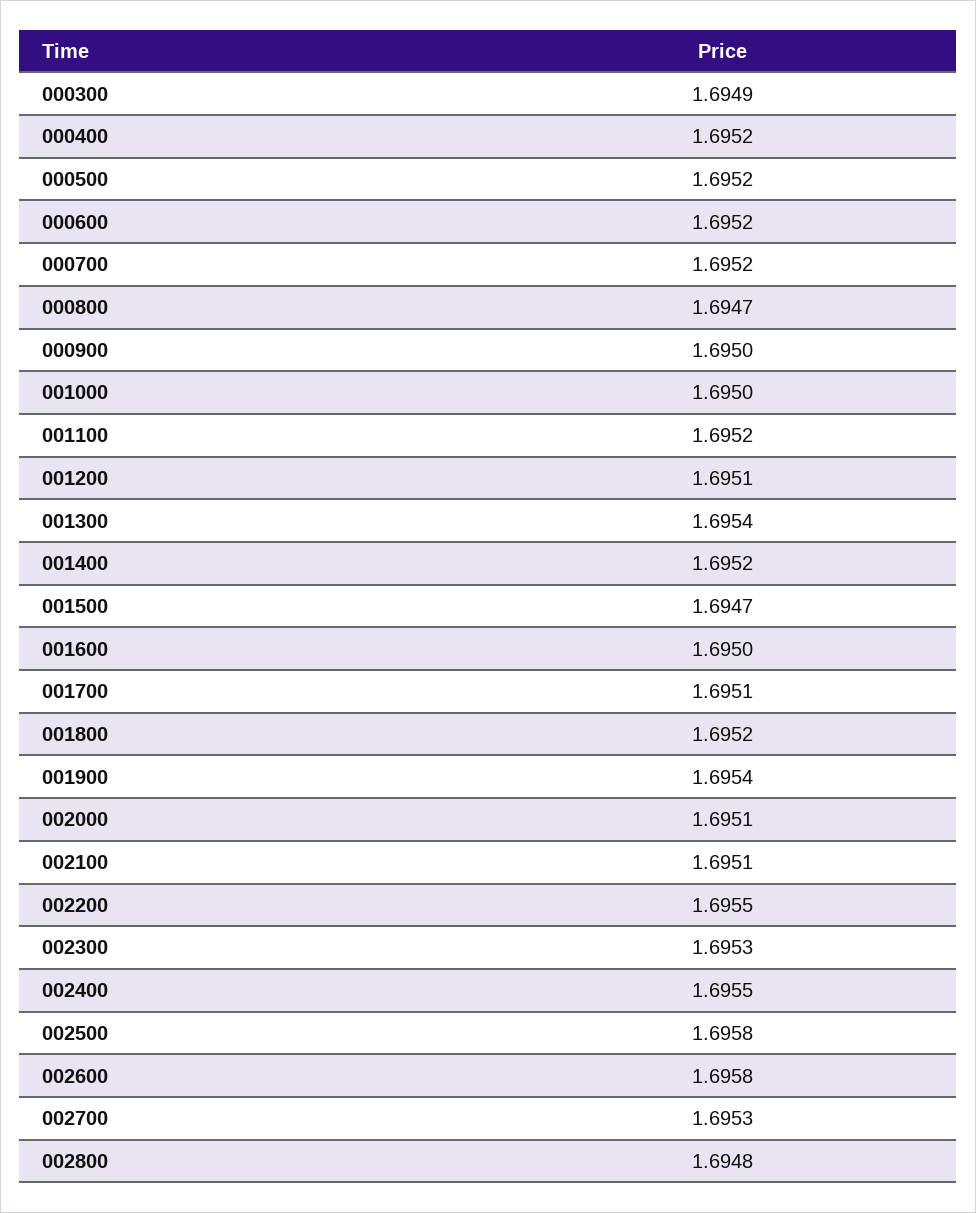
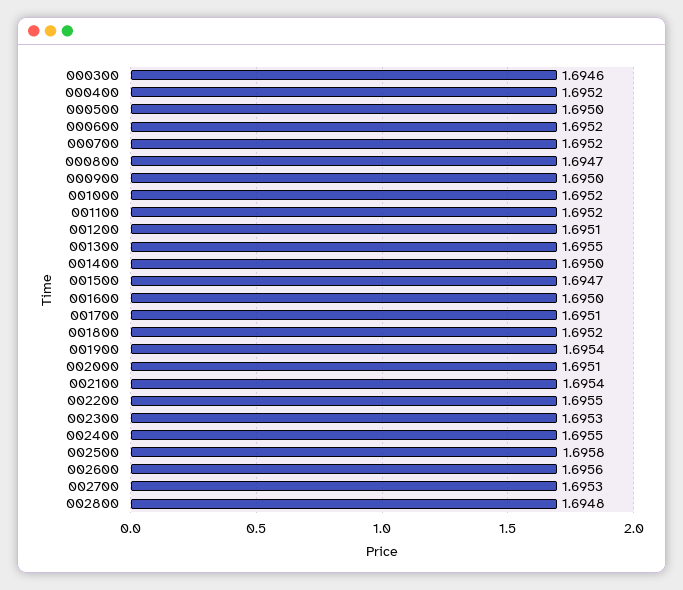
000300: 1.6949 -> 1.6946
000500: 1.6952 -> 1.695
001000: 1.695 -> 1.6952
001300: 1.6954 -> 1.6955
001400: 1.6952 -> 1.695
002100: 1.6951 -> 1.6954
002600: 1.6958 -> 1.6956

